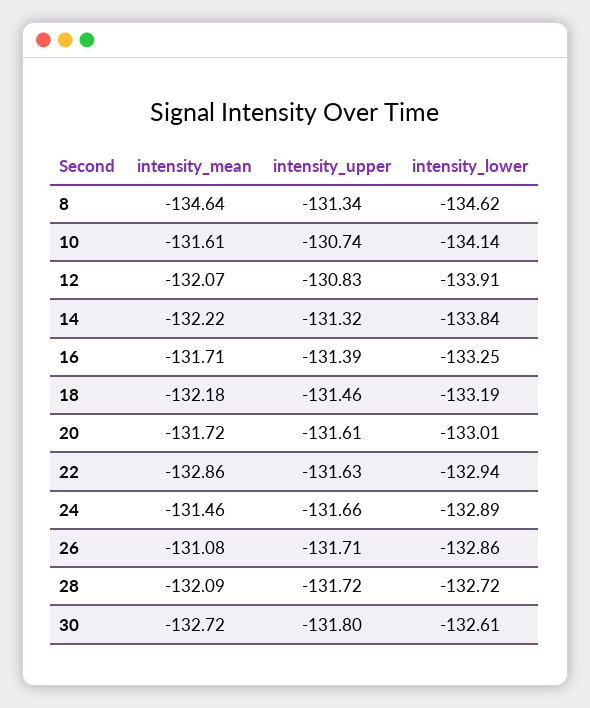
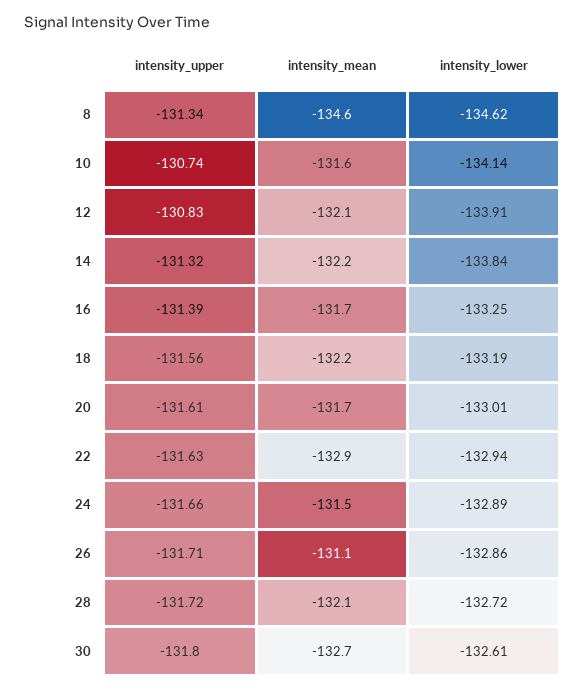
intensity_upper, 18: -131.46 -> -131.56

